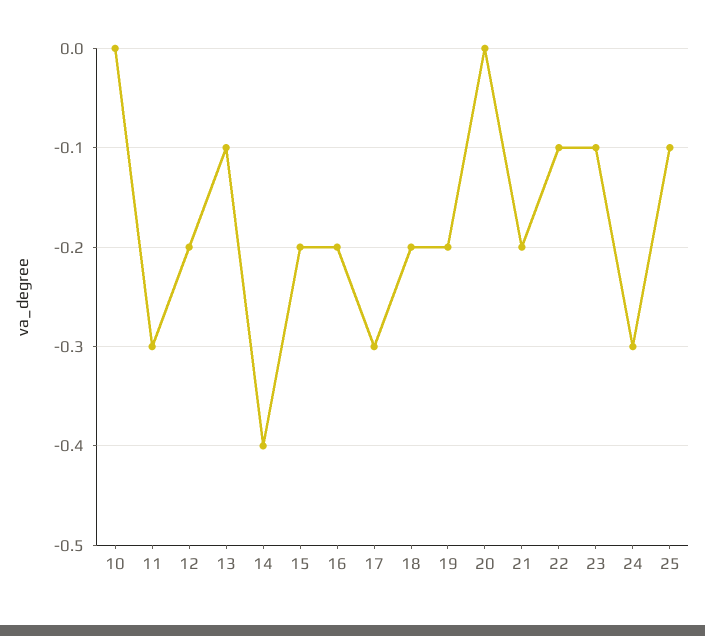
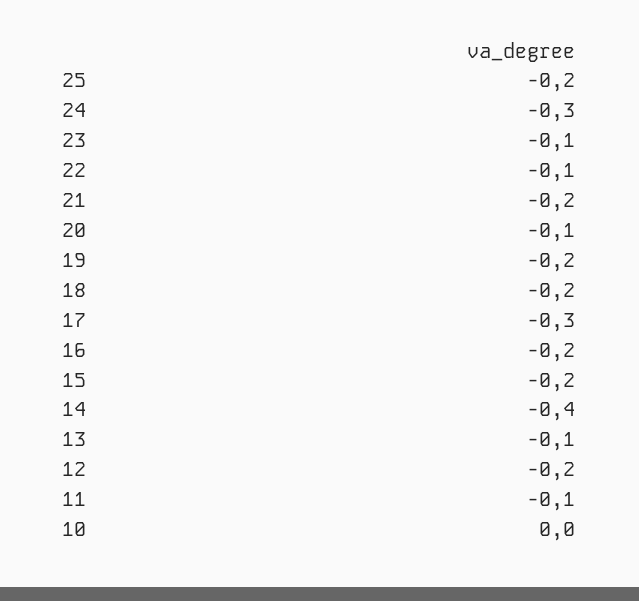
11: -0.3 -> -0.1
20: 0 -> -0.1
25: -0.1 -> -0.2

